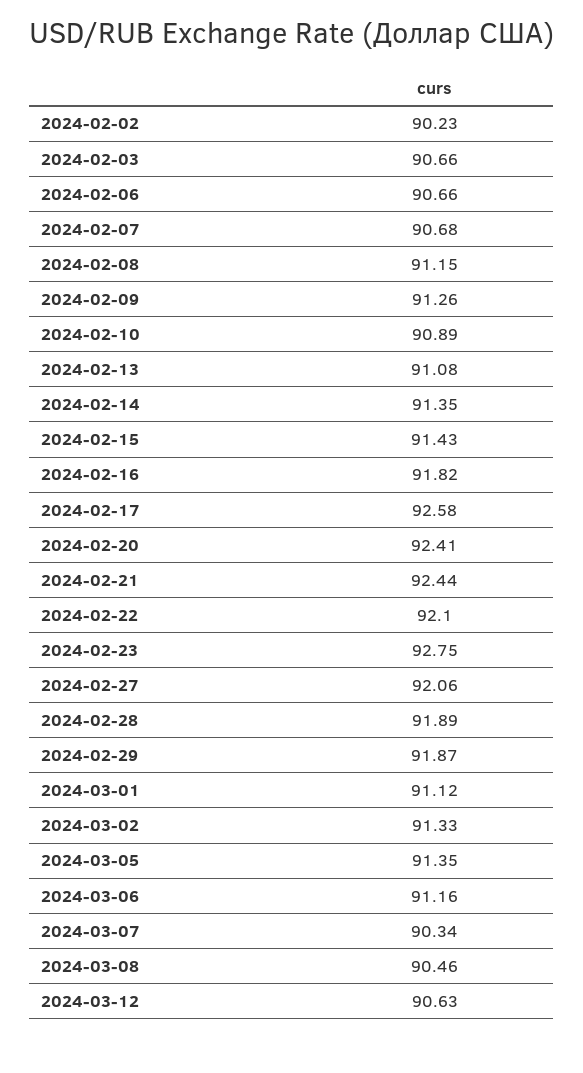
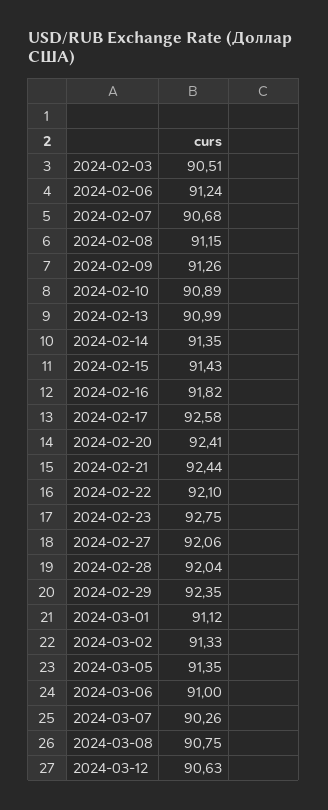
2024-02-02: 90.23 -> none
2024-02-03: 90.66 -> 90.51
2024-02-06: 90.66 -> 91.24
2024-02-13: 91.08 -> 90.99
2024-02-28: 91.89 -> 92.04
2024-02-29: 91.87 -> 92.35
2024-03-06: 91.16 -> 91
2024-03-07: 90.34 -> 90.26
2024-03-08: 90.46 -> 90.75

